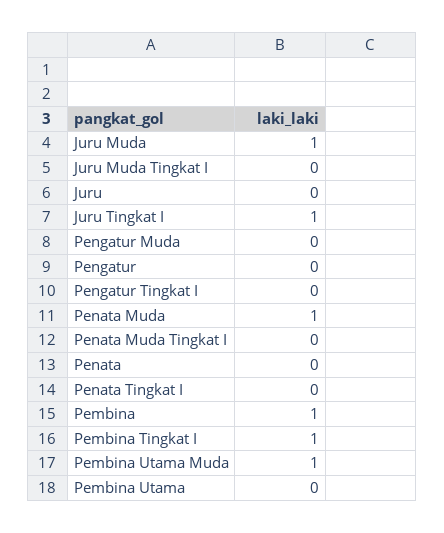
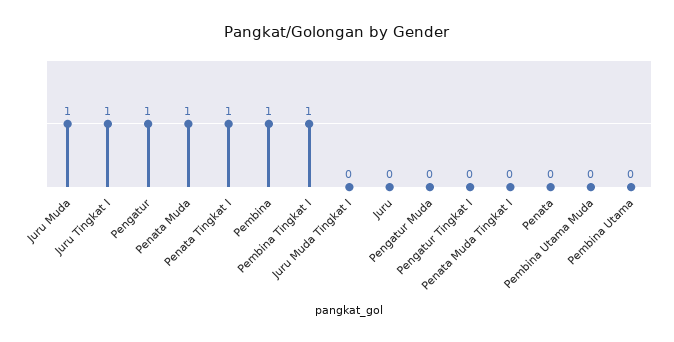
Pengatur: 0 -> 1
Penata Tingkat I: 0 -> 1
Pembina Utama Muda: 1 -> 0

